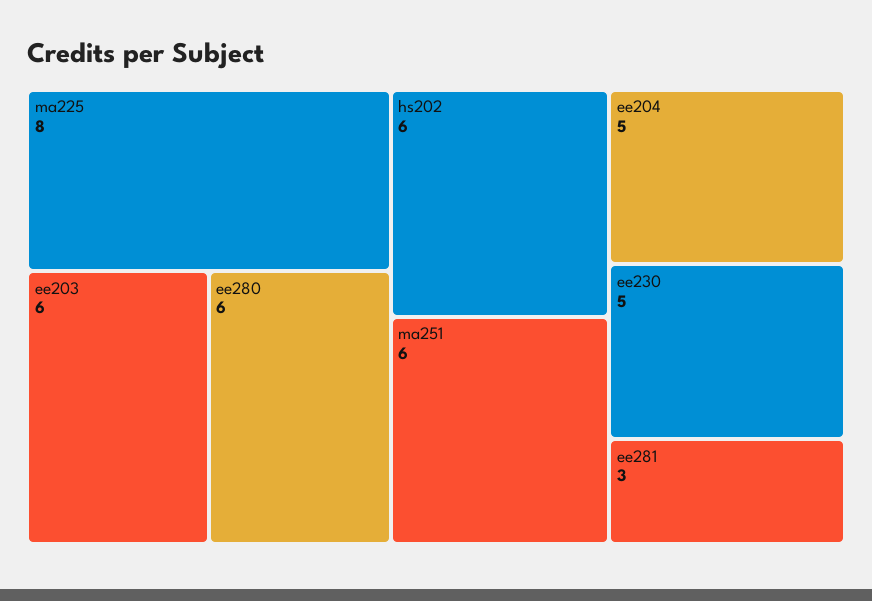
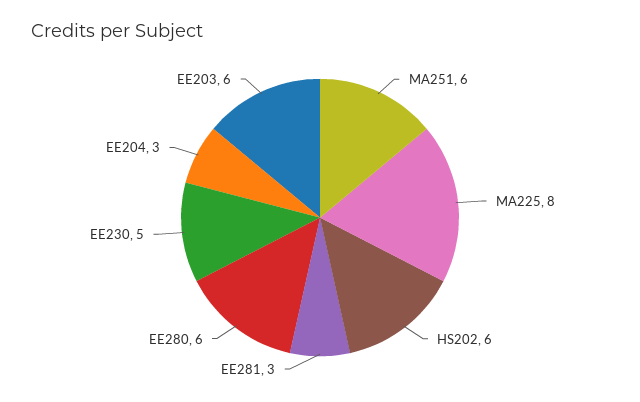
ee204: 5 -> 3

